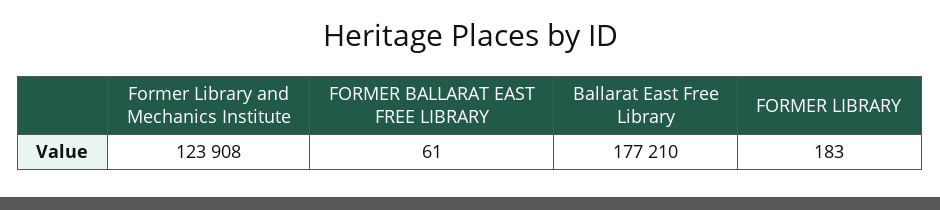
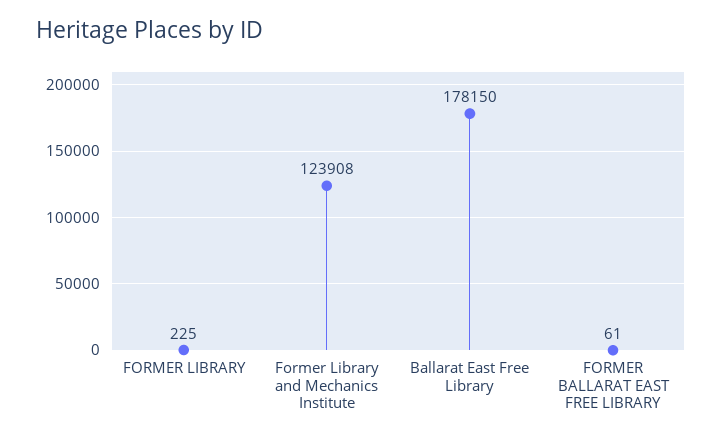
Ballarat East Free Library: 177210 -> 178150
FORMER LIBRARY: 183 -> 225

